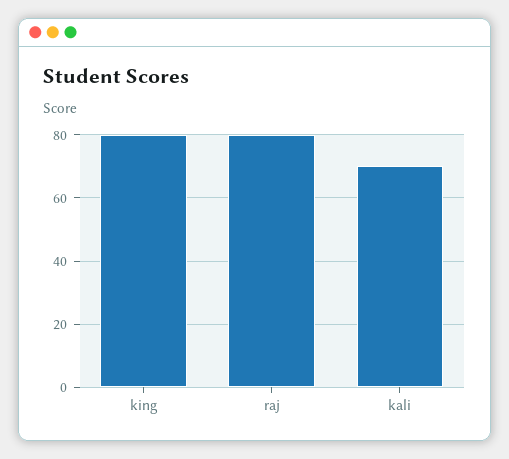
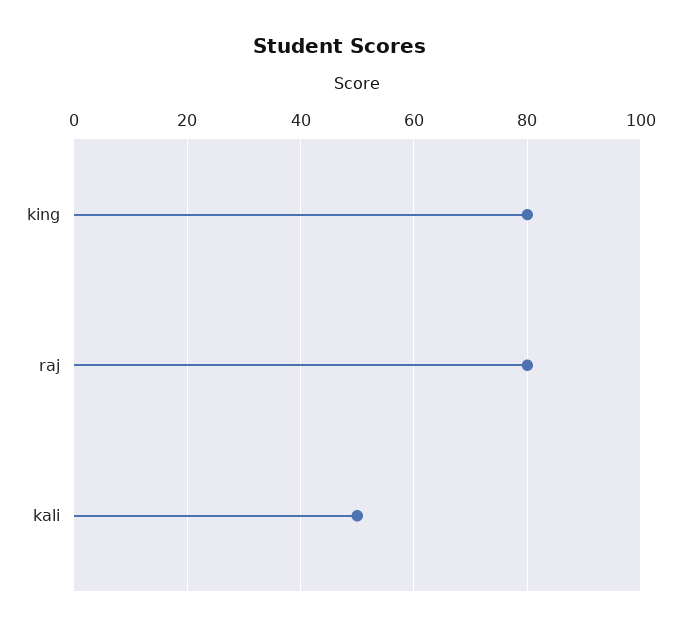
kali: 70 -> 50

